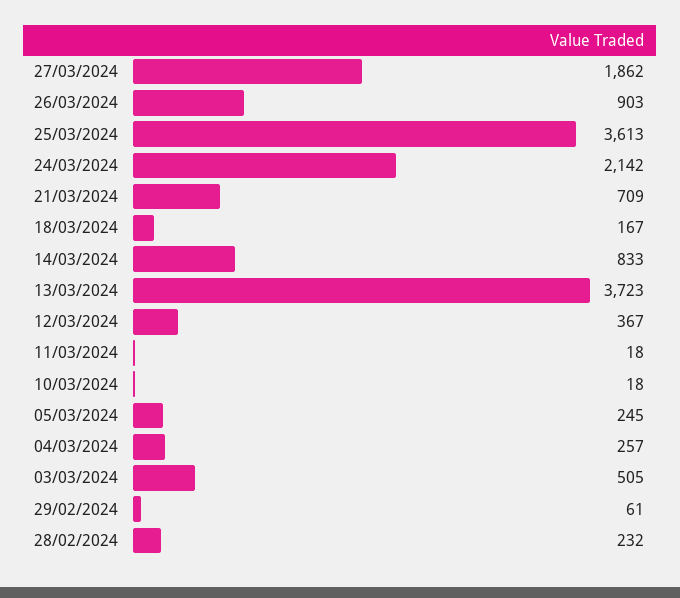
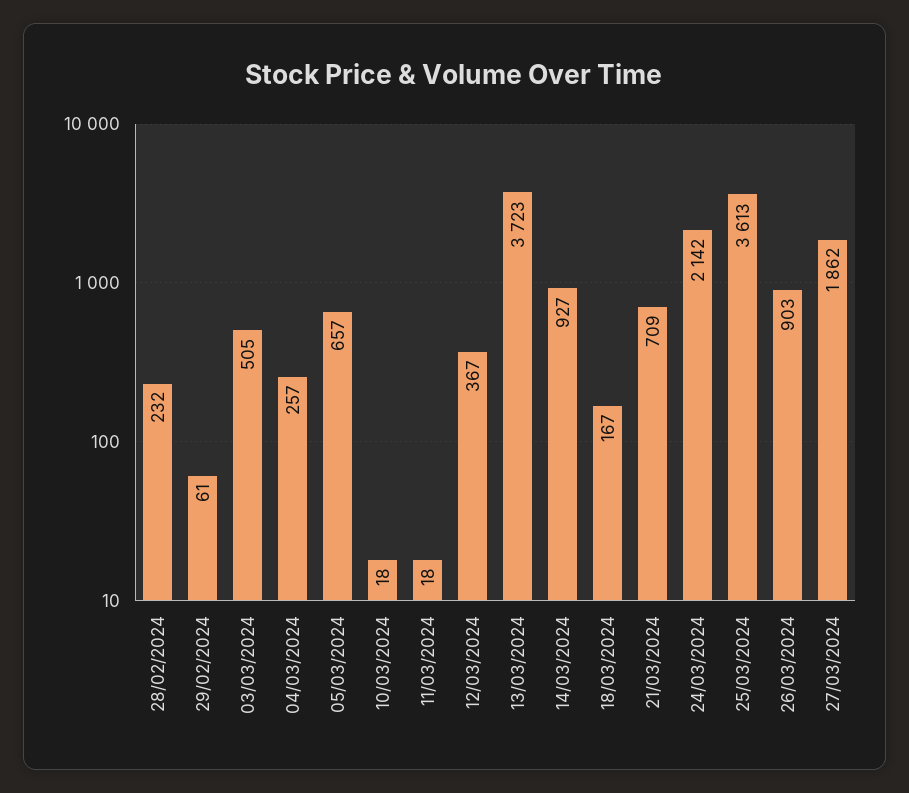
14/03/2024: 833 -> 927
05/03/2024: 245 -> 657

